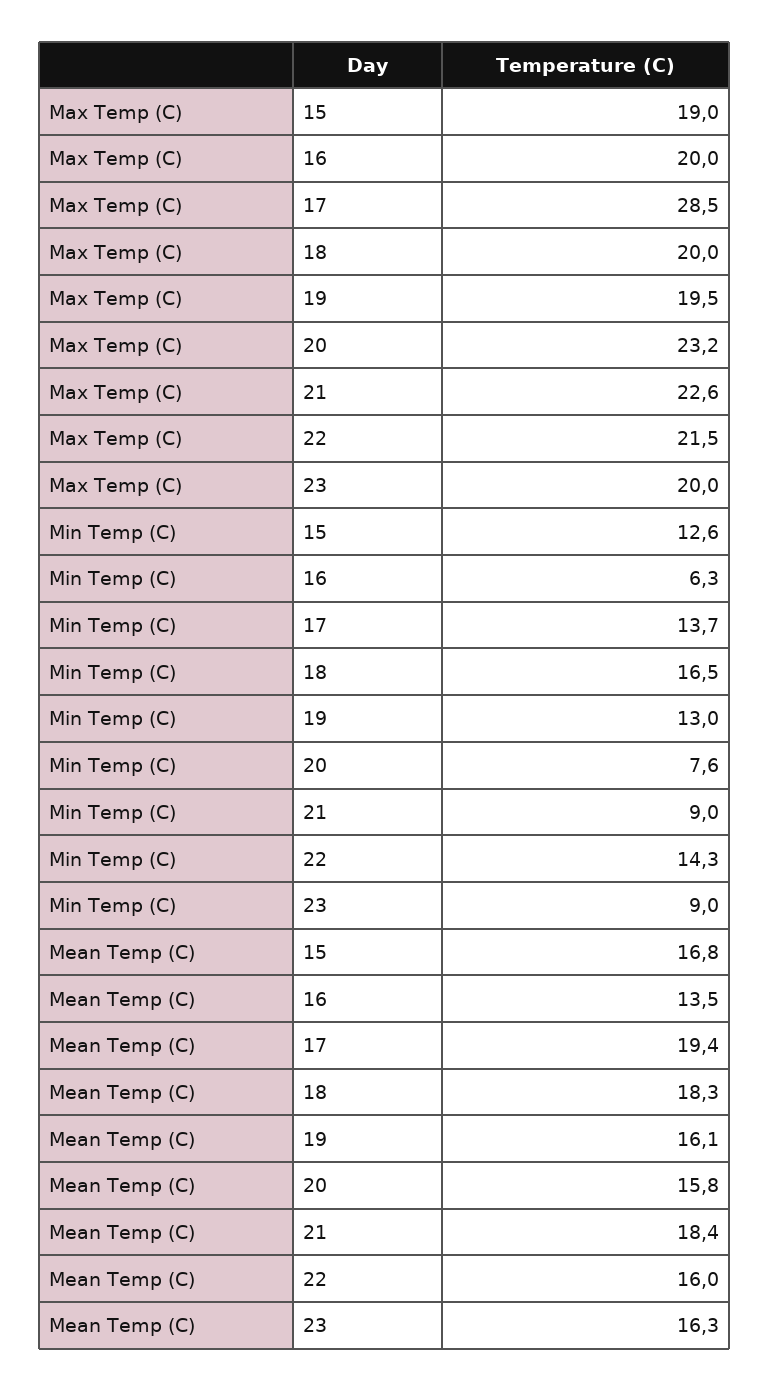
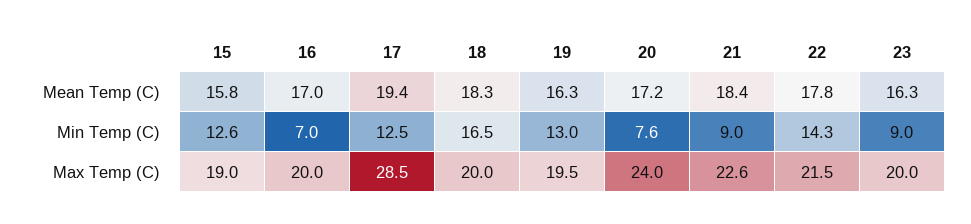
Max Temp (C), 20: 23.2 -> 24
Min Temp (C), 16: 6.3 -> 7
Min Temp (C), 17: 13.7 -> 12.5
Mean Temp (C), 15: 16.8 -> 15.8
Mean Temp (C), 16: 13.5 -> 17
Mean Temp (C), 19: 16.1 -> 16.3
Mean Temp (C), 20: 15.8 -> 17.2
Mean Temp (C), 22: 16 -> 17.8

